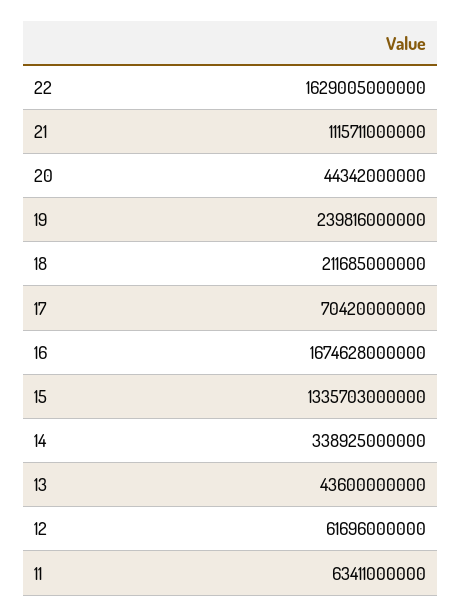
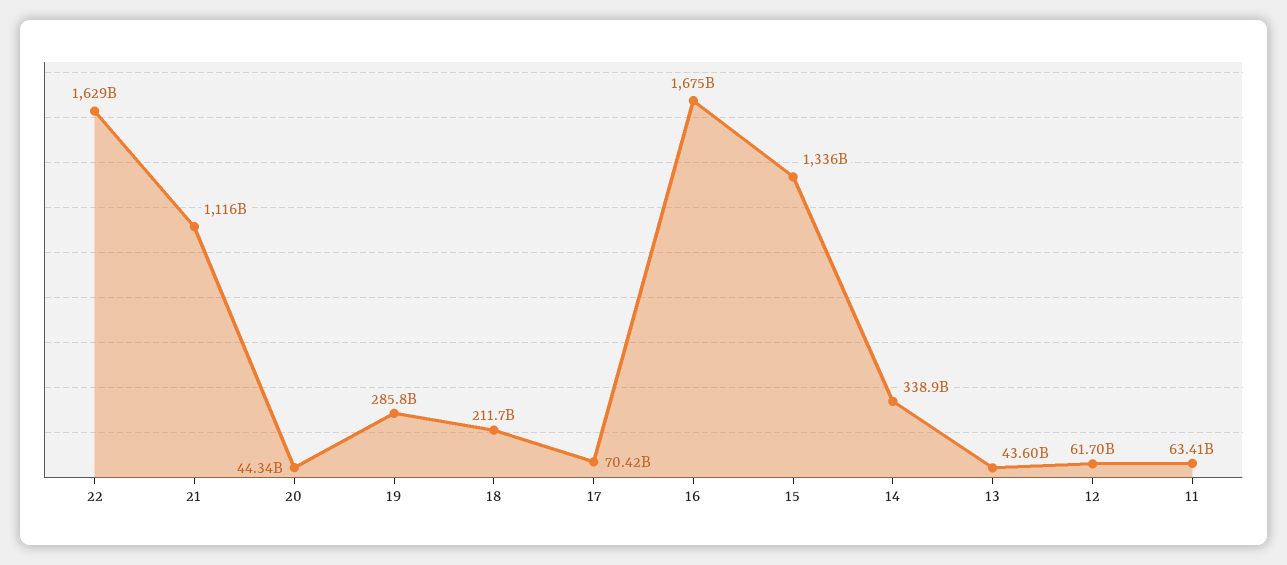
19: 239816000000 -> 285800000000

